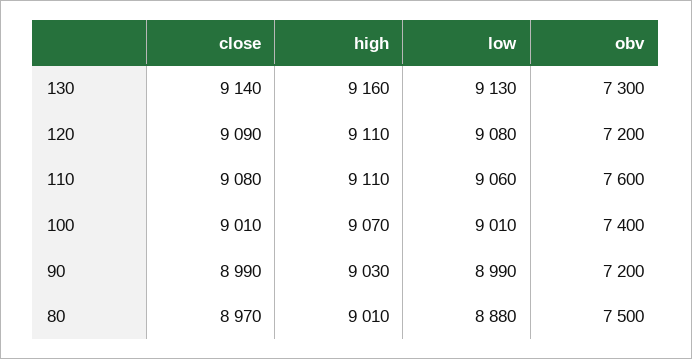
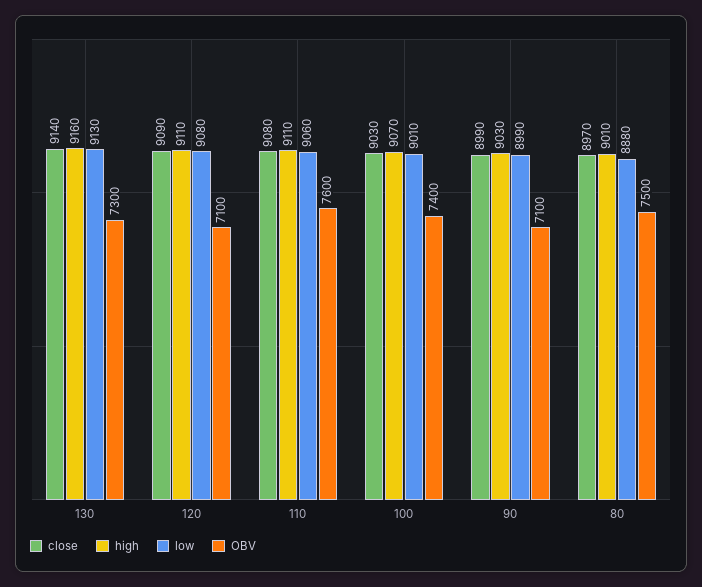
obv, 120: 7200 -> 7100
close, 100: 9010 -> 9030
obv, 90: 7200 -> 7100

